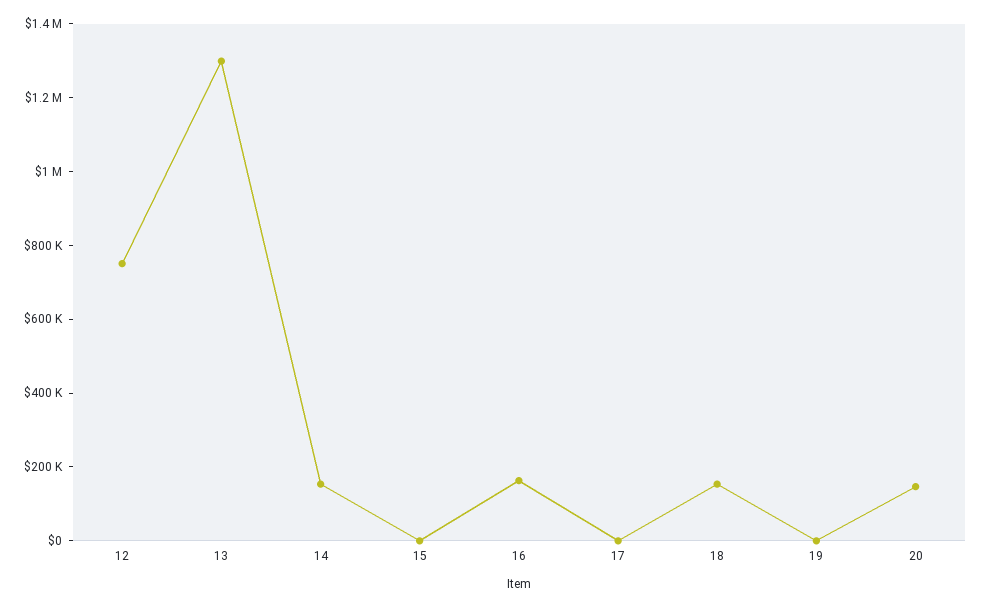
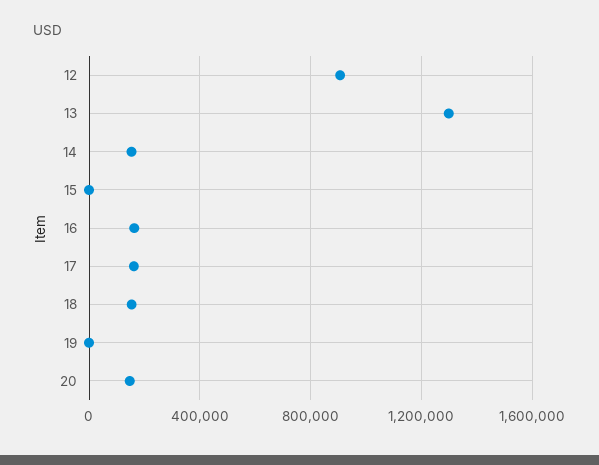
12: 750000 -> 900000
17: 0 -> 150000

